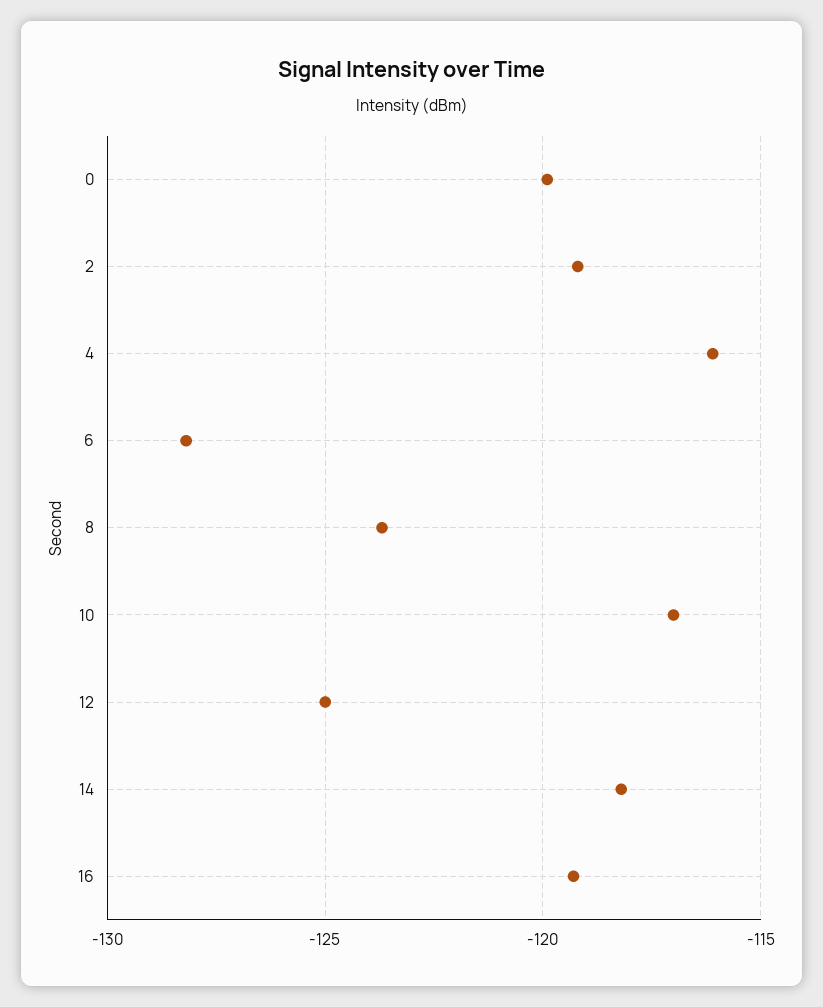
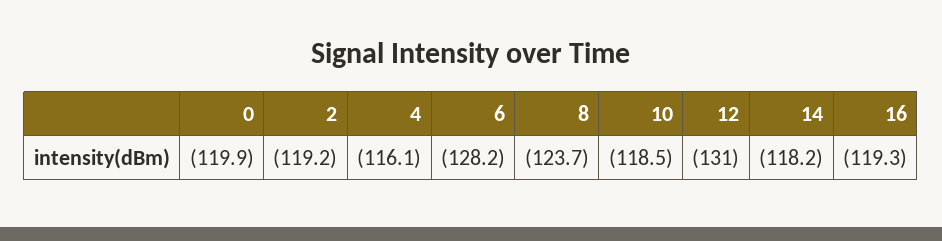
10: -117 -> -118.5
12: -125 -> -131

